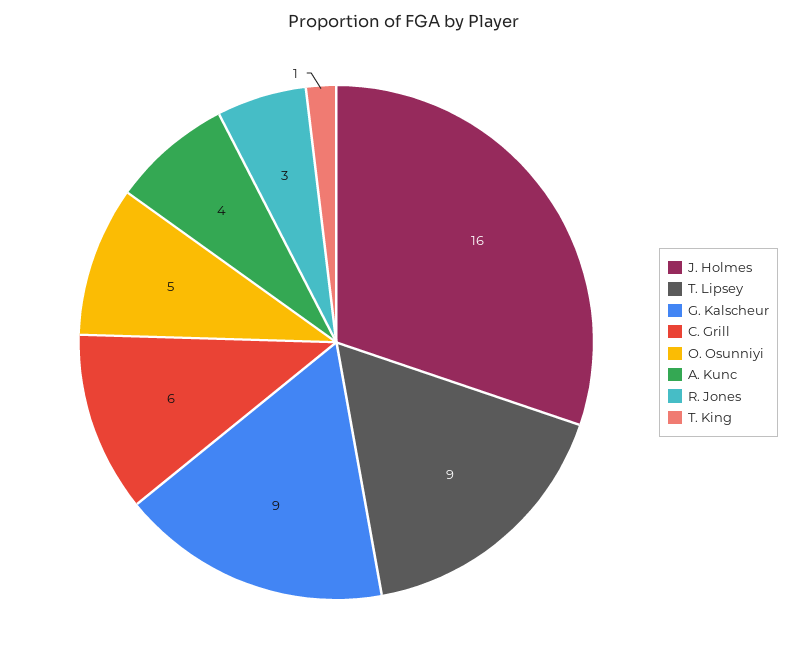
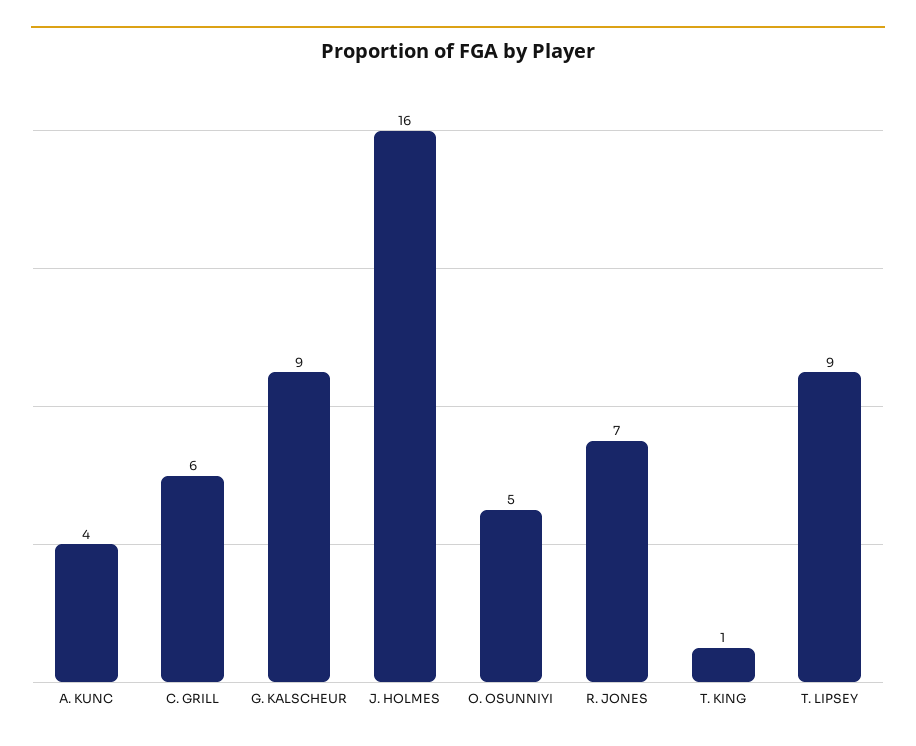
R. Jones: 3 -> 7

